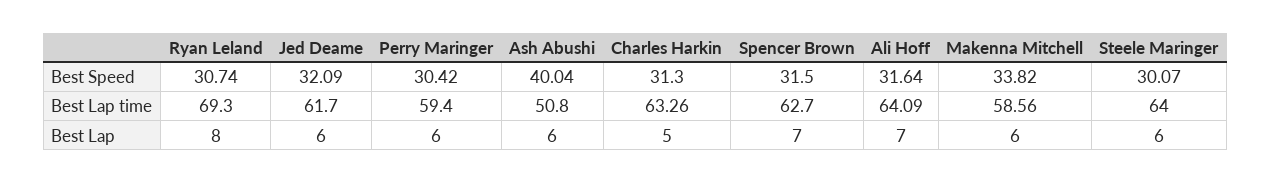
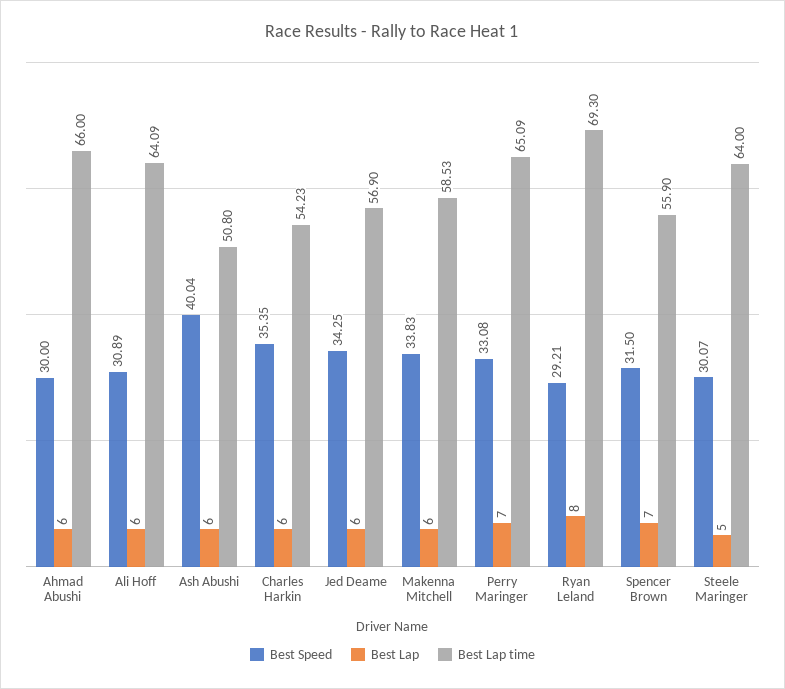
Best Speed, Ryan Leland: 30.74 -> 29.21
Best Speed, Jed Deame: 32.09 -> 34.25
Best Speed, Perry Maringer: 30.42 -> 33.08
Best Speed, Charles Harkin: 31.3 -> 35.35
Best Speed, Ali Hoff: 31.64 -> 30.89
Best Speed, Makenna Mitchell: 33.82 -> 33.83
Best Lap time, Jed Deame: 61.7 -> 56.9
Best Lap time, Perry Maringer: 59.4 -> 65.09
Best Lap time, Charles Harkin: 63.26 -> 54.23
Best Lap time, Spencer Brown: 62.7 -> 55.9
Best Lap time, Makenna Mitchell: 58.56 -> 58.53
Best Lap, Perry Maringer: 6 -> 7
Best Lap, Charles Harkin: 5 -> 6
Best Lap, Ali Hoff: 7 -> 6
Best Lap, Steele Maringer: 6 -> 5
Best Speed, Ahmad Abushi: none -> 30
Best Lap, Ahmad Abushi: none -> 6
Best Lap time, Ahmad Abushi: none -> 66

